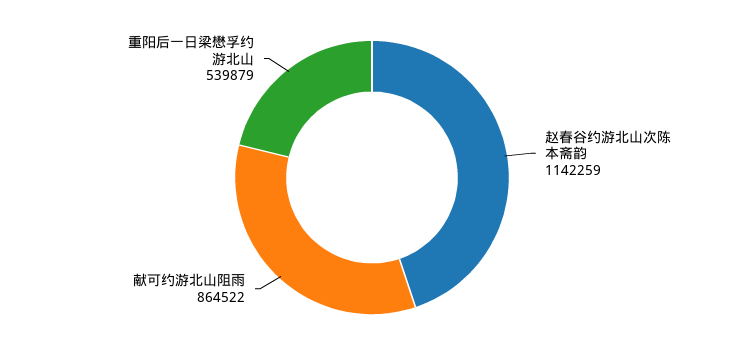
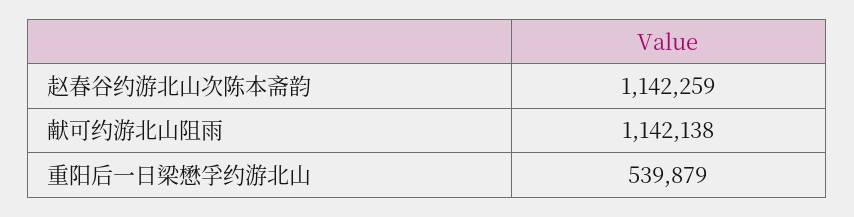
献可约游北山阻雨: 864522 -> 1142138

